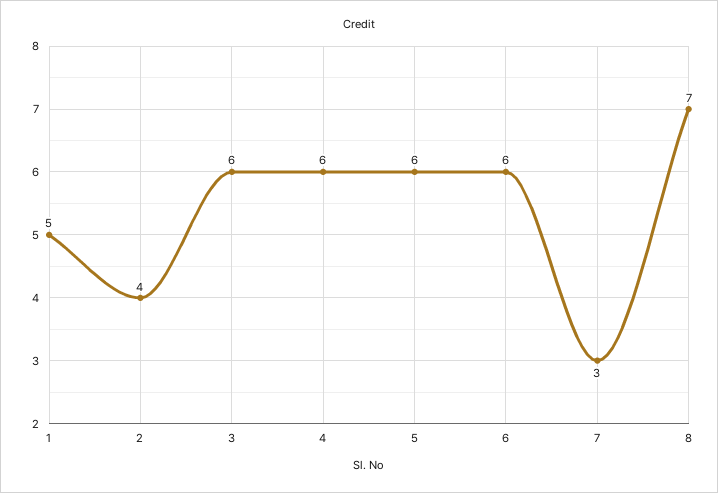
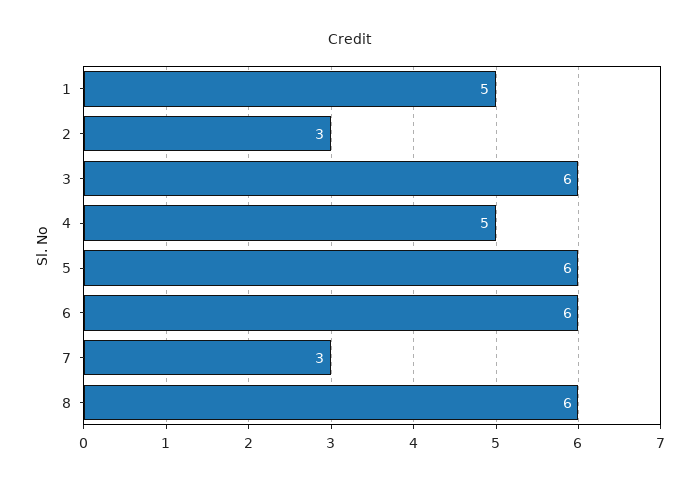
2: 4 -> 3
4: 6 -> 5
8: 7 -> 6

